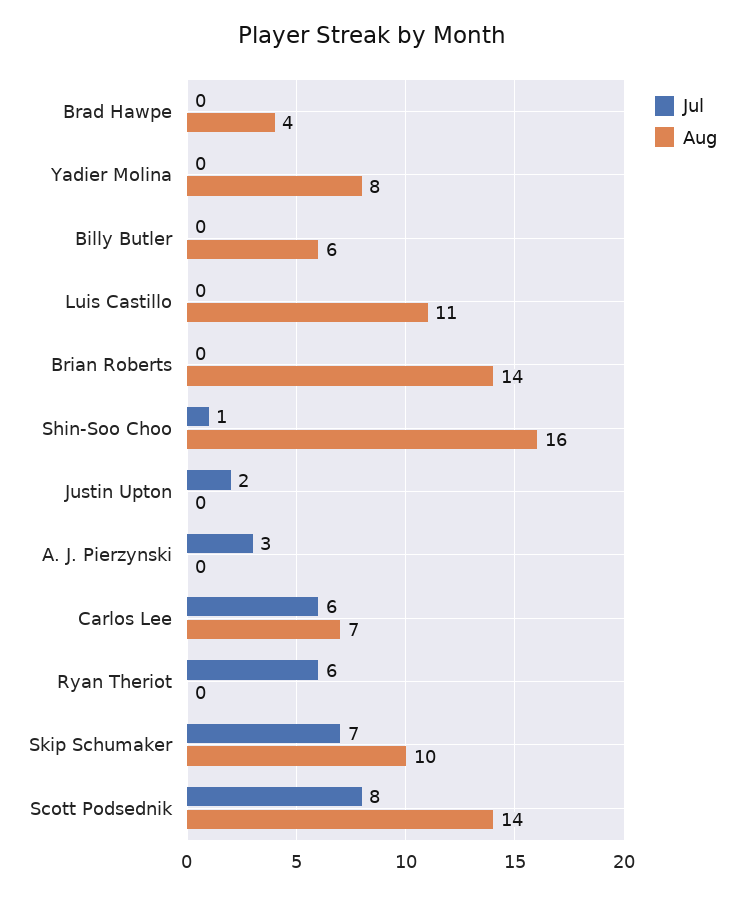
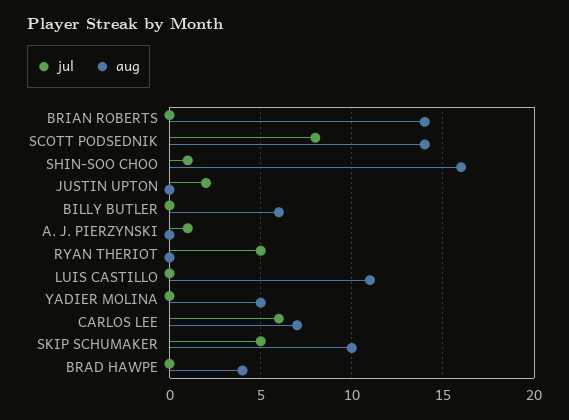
Aug, Yadier Molina: 8 -> 5
Jul, A. J. Pierzynski: 3 -> 1
Jul, Ryan Theriot: 6 -> 5
Jul, Skip Schumaker: 7 -> 5

